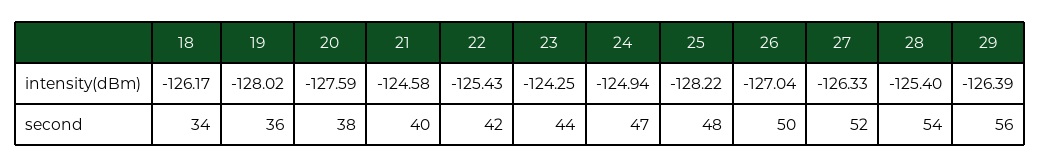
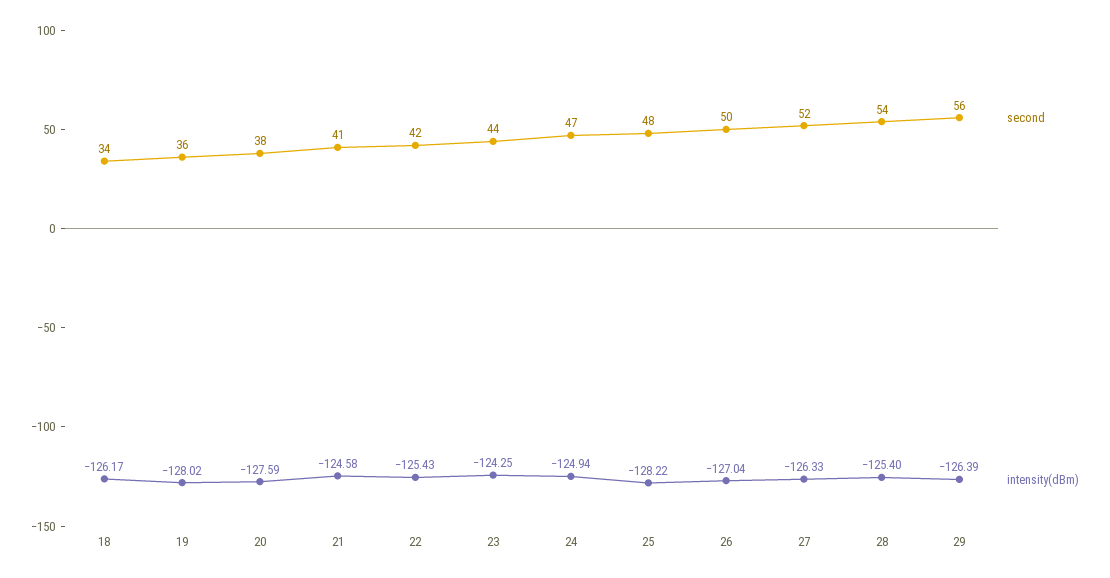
second, 21: 40 -> 41

